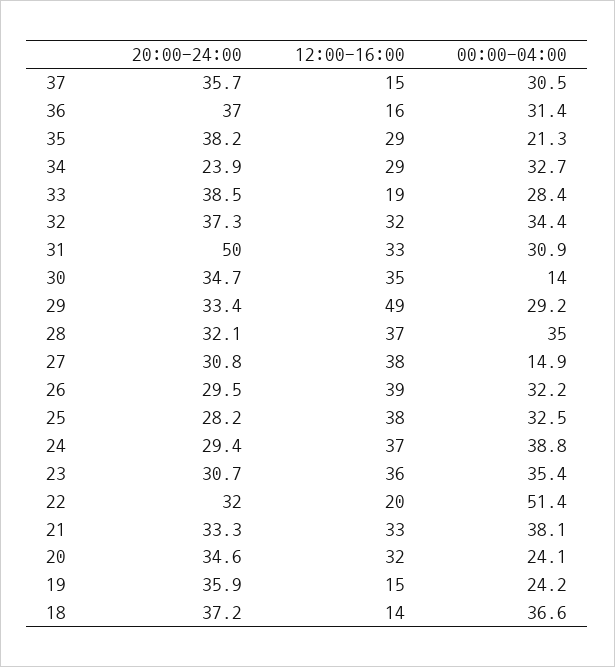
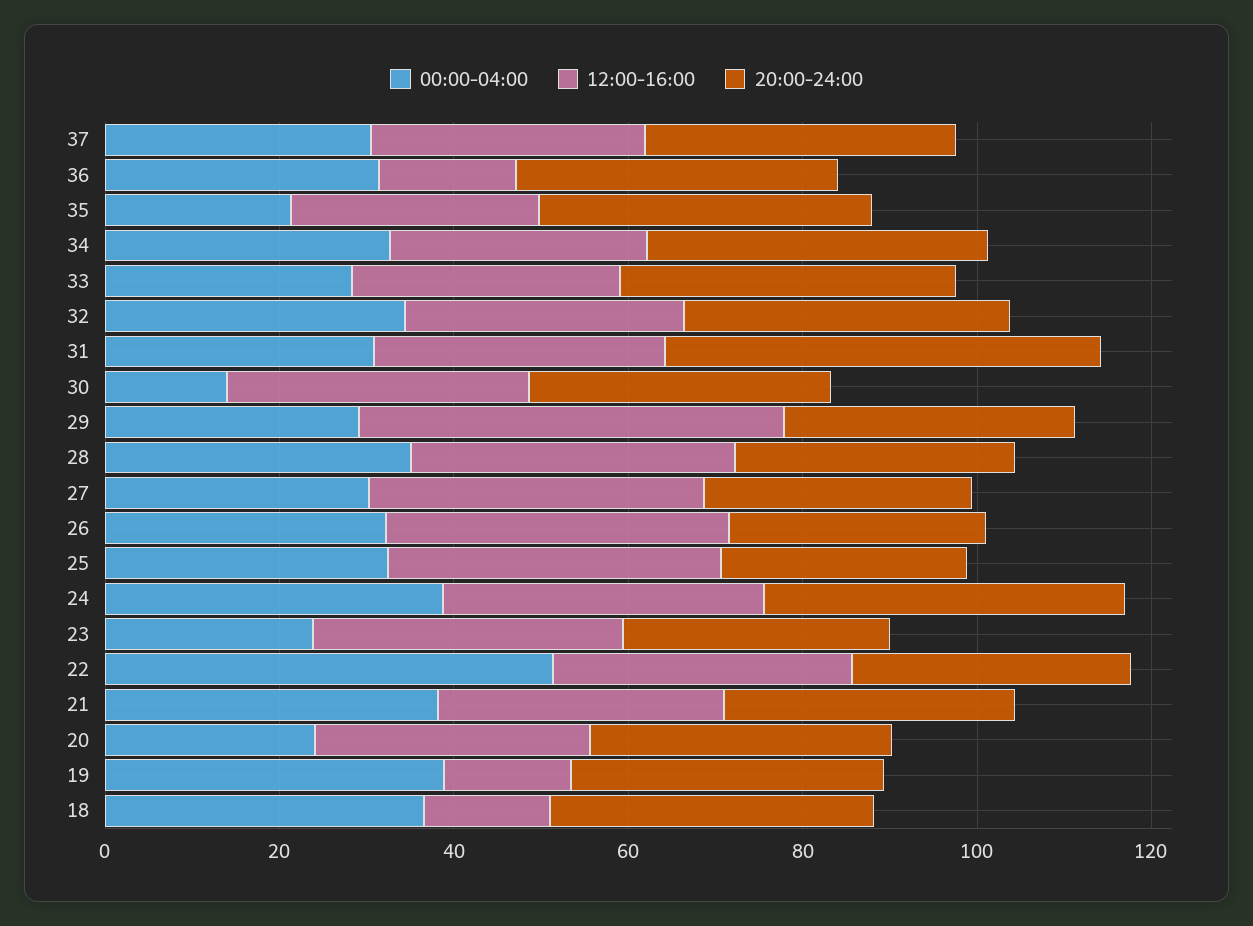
12:00-16:00, 37: 15 -> 30
20:00-24:00, 34: 23.9 -> 40
12:00-16:00, 33: 19 -> 30
00:00-04:00, 27: 14.9 -> 30
20:00-24:00, 24: 29.4 -> 40
00:00-04:00, 23: 35.4 -> 25
12:00-16:00, 22: 20 -> 35
00:00-04:00, 19: 24.2 -> 40

